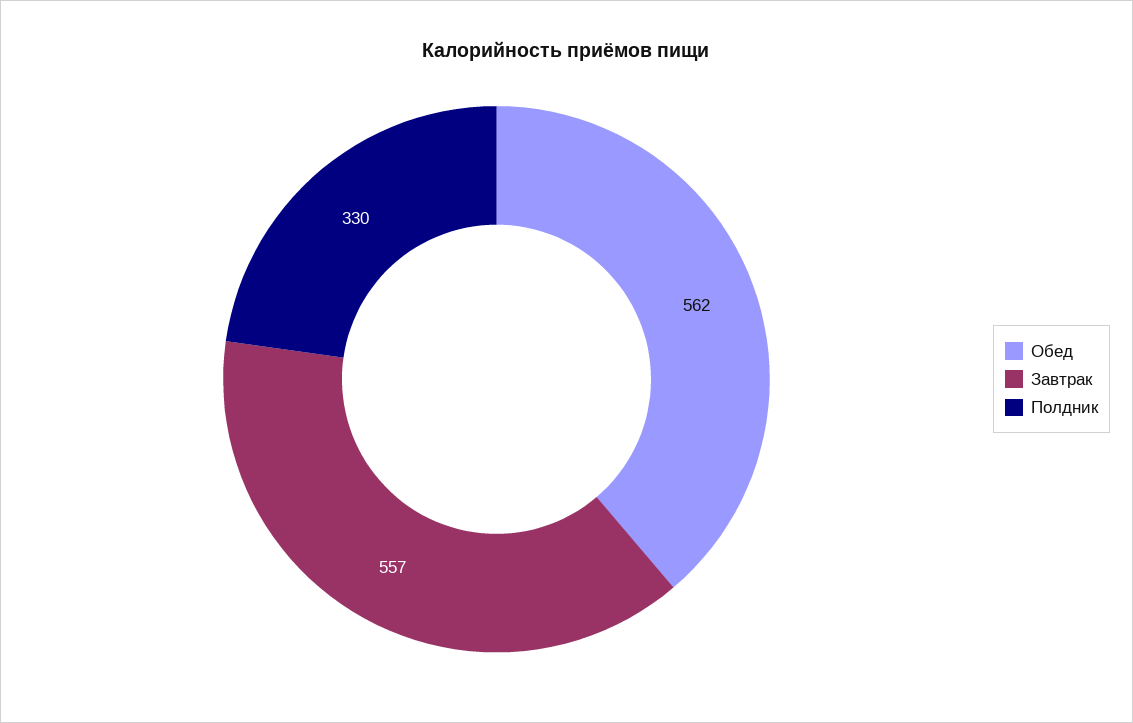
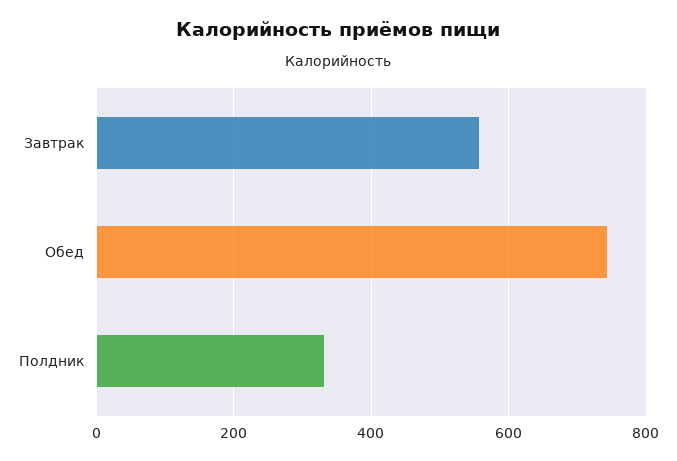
Обед: 562 -> 740

